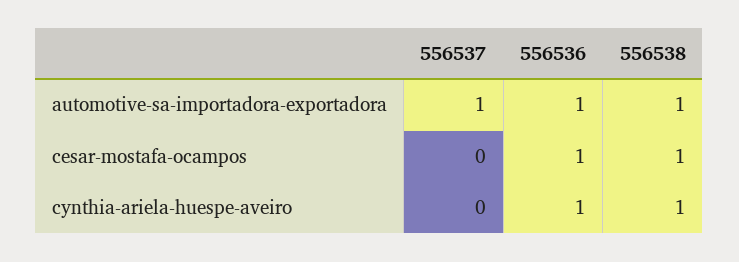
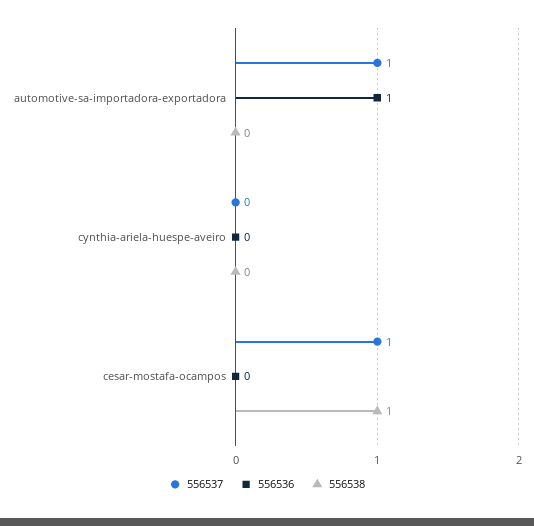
556538, automotive-sa-importadora-exportadora: 1 -> 0
556537, cesar-mostafa-ocampos: 0 -> 1
556536, cesar-mostafa-ocampos: 1 -> 0
556536, cynthia-ariela-huespe-aveiro: 1 -> 0
556538, cynthia-ariela-huespe-aveiro: 1 -> 0

